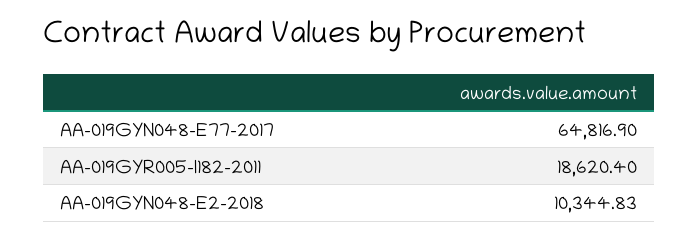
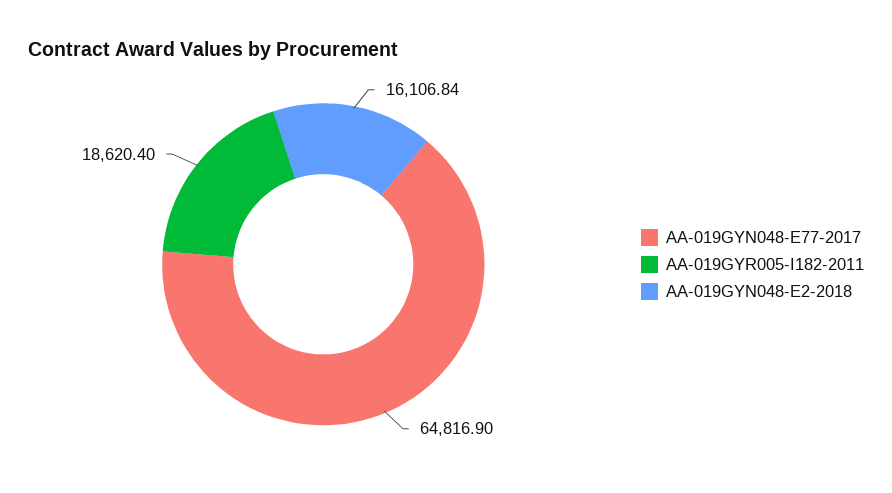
AA-019GYN048-E2-2018: 10344.83 -> 16106.84

